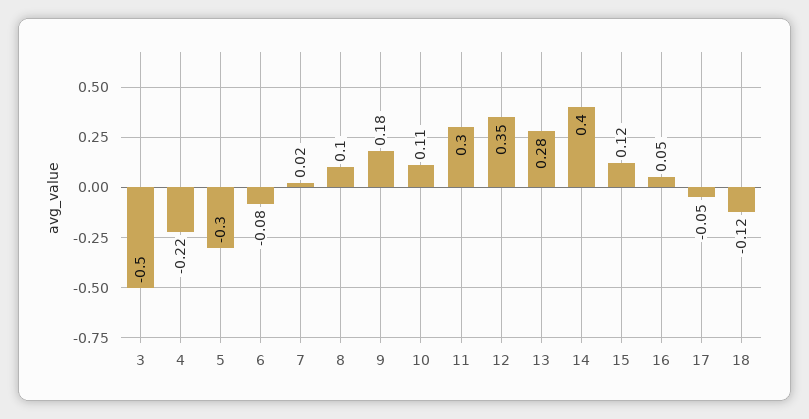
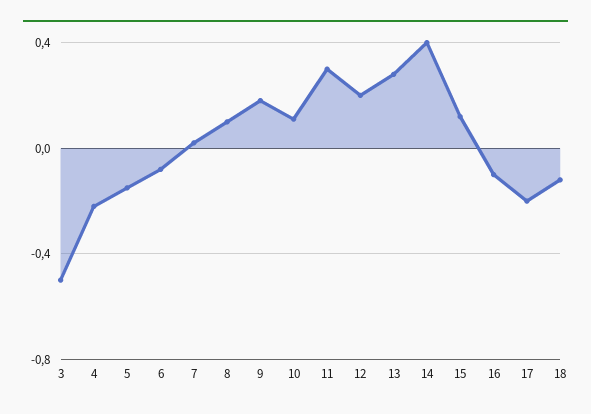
5: -0.3 -> -0.15
12: 0.35 -> 0.2
16: 0.05 -> -0.1
17: -0.05 -> -0.2

